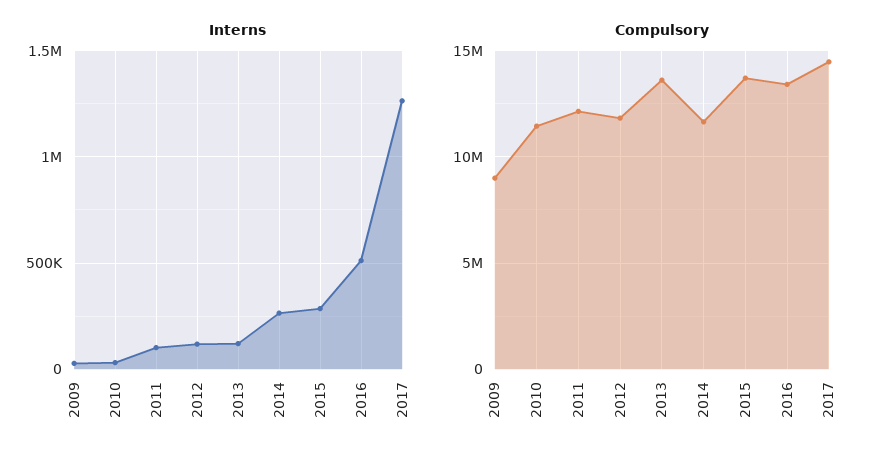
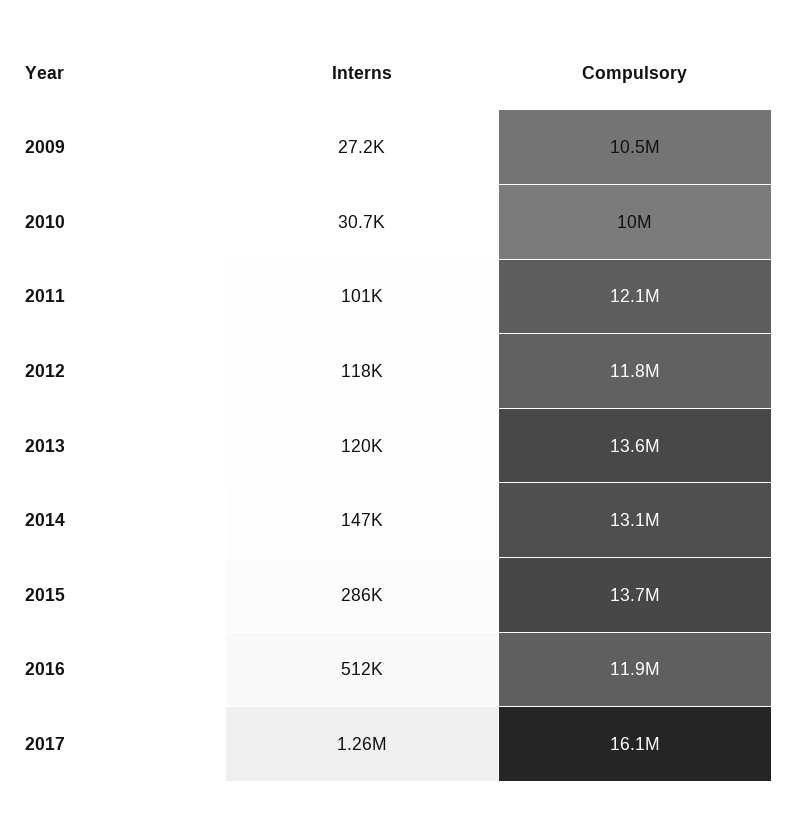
Interns, 2014: 250000 -> 147000
Compulsory, 2009: 9000000 -> 10500000
Compulsory, 2010: 11500000 -> 10000000
Compulsory, 2014: 11500000 -> 13100000
Compulsory, 2016: 13500000 -> 11900000
Compulsory, 2017: 14500000 -> 16100000

